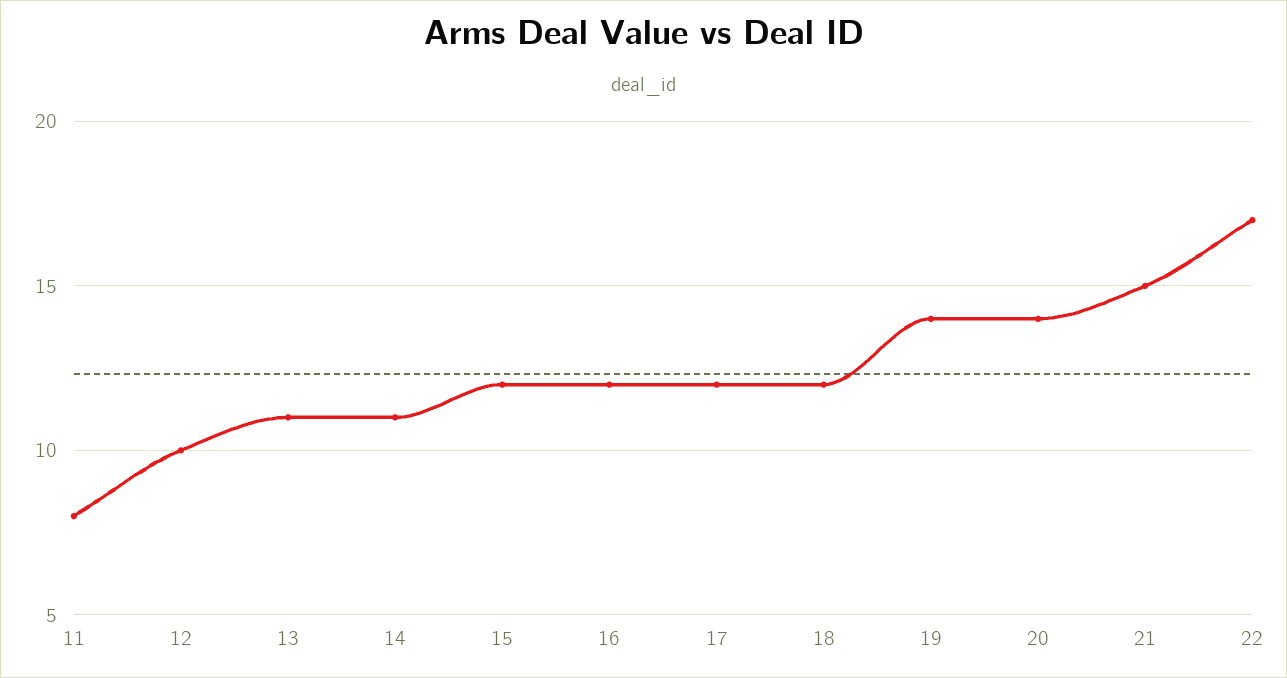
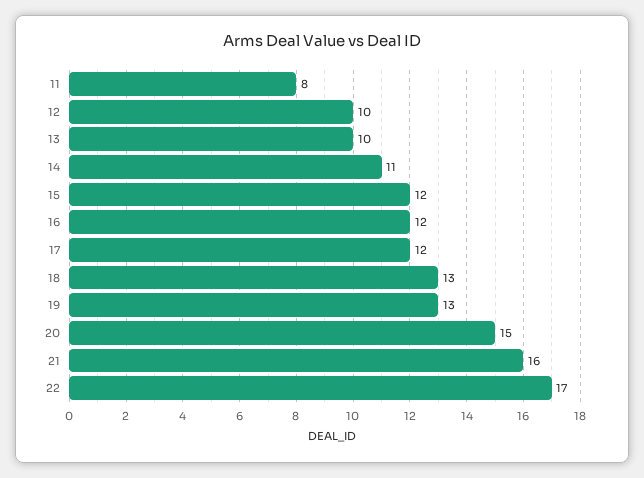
13: 11 -> 10
18: 12 -> 13
19: 14 -> 13
20: 14 -> 15
21: 15 -> 16

